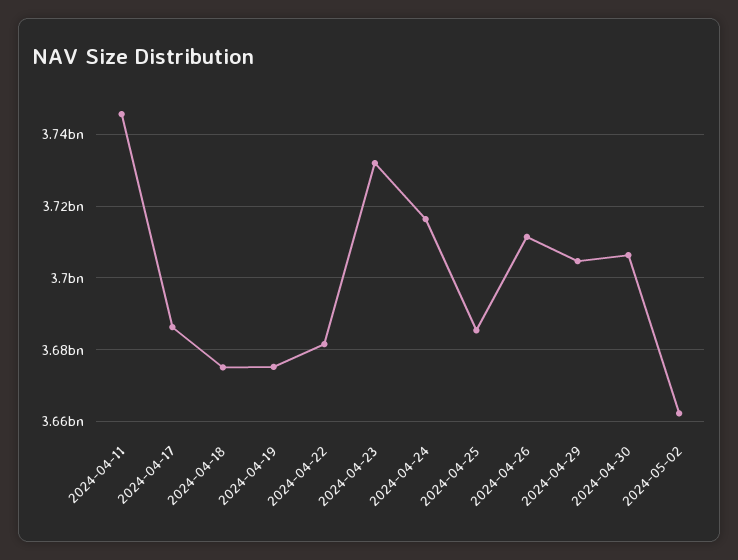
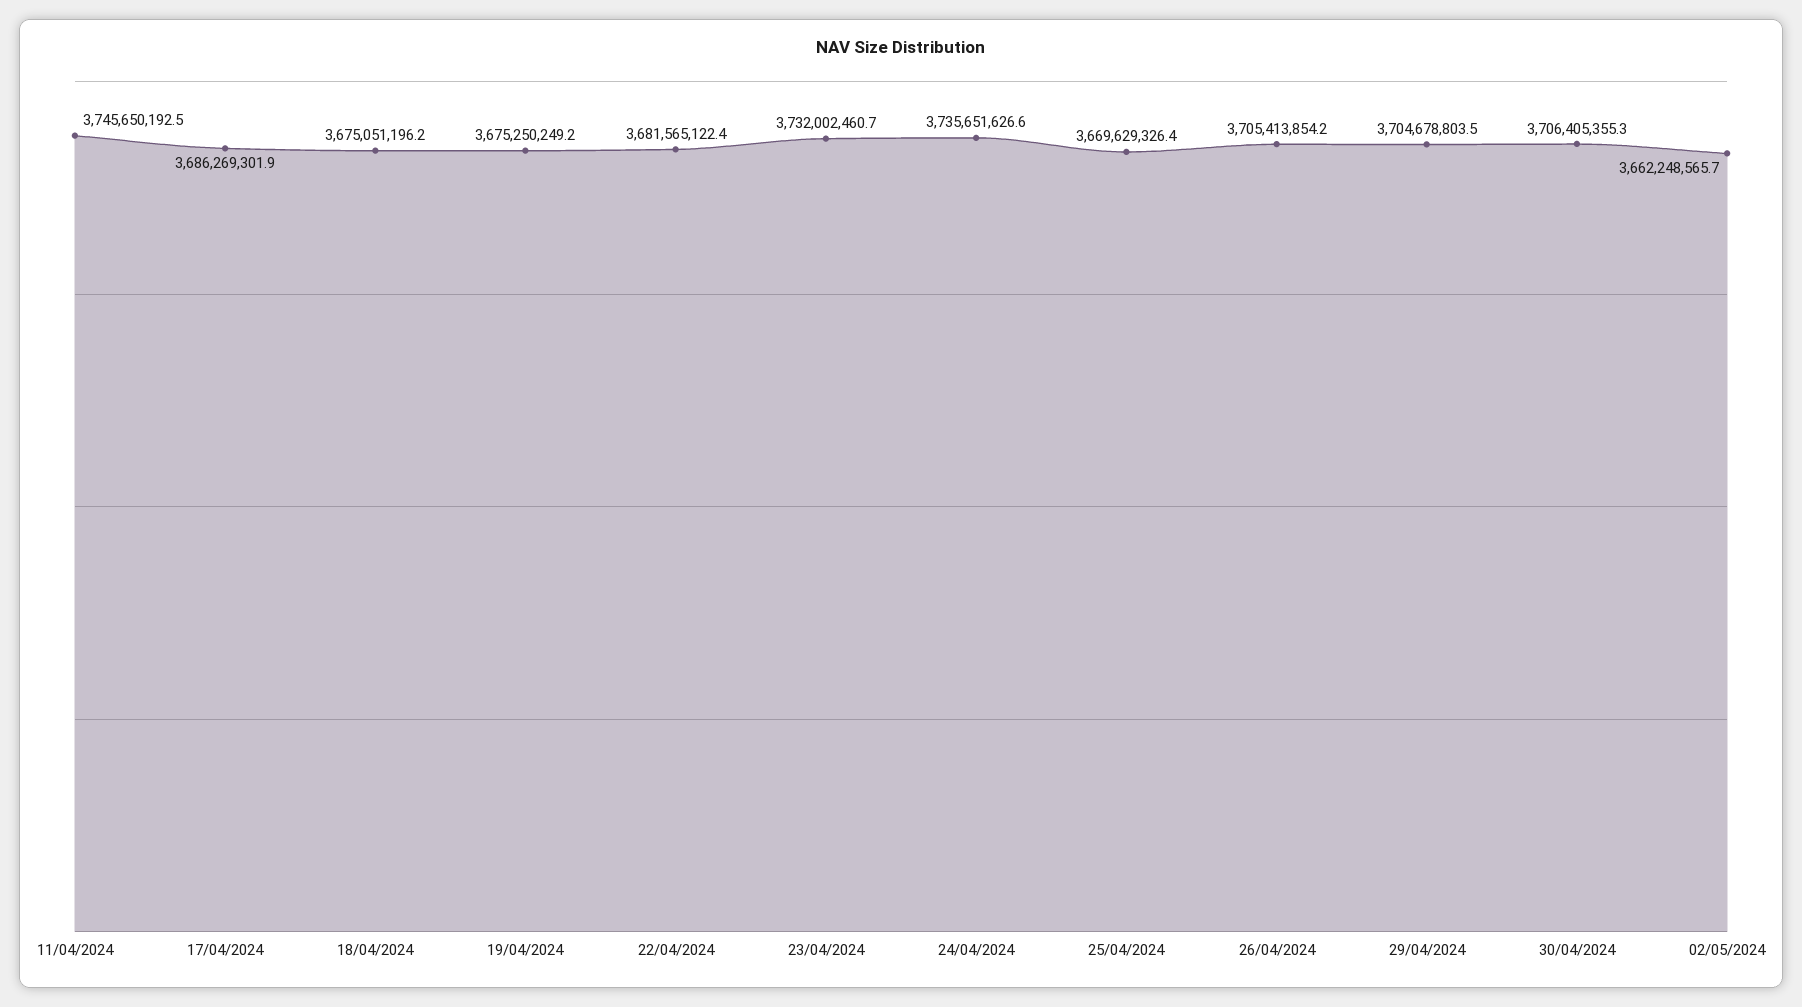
2024-04-24: 3716000000 -> 3735651626.6
2024-04-25: 3686000000 -> 3669629326.4
2024-04-26: 3712000000 -> 3705413854.2

